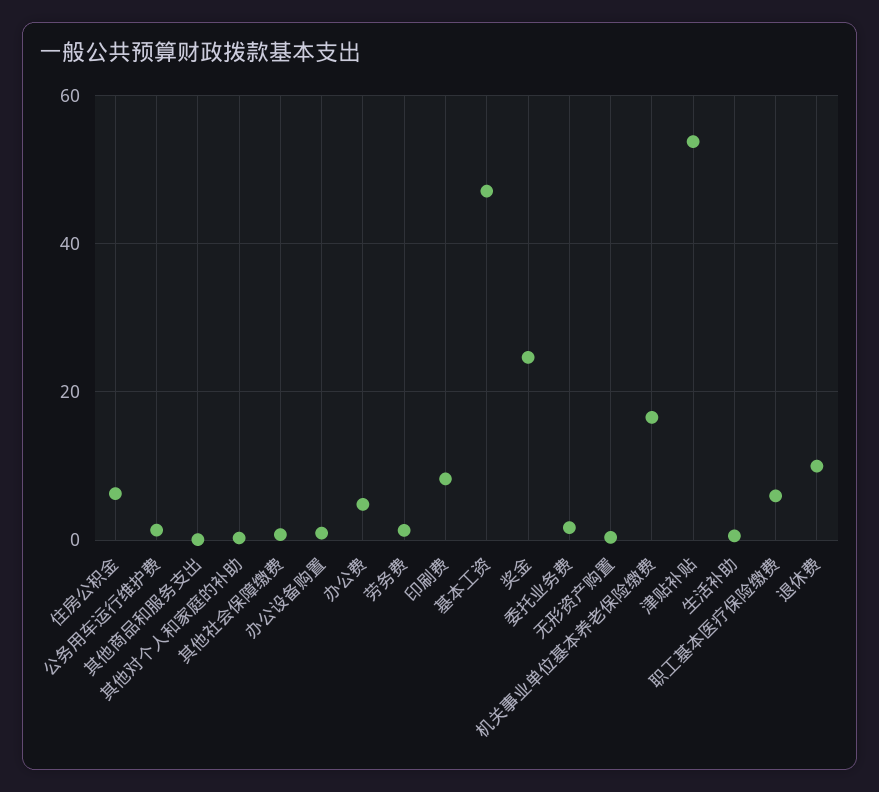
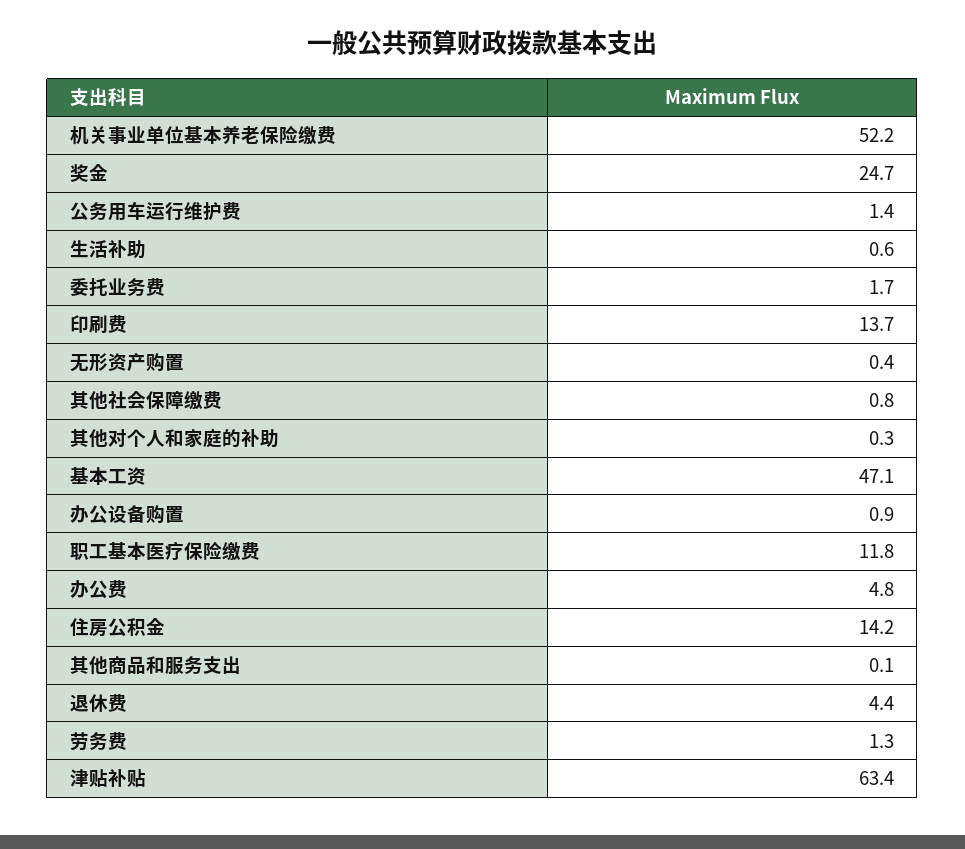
住房公积金: 6 -> 14.2
印刷费: 8 -> 13.7
机关事业单位基本养老保险缴费: 16 -> 52.2
津贴补贴: 54 -> 63.4
职工基本医疗保险缴费: 6 -> 11.8
退休费: 10 -> 4.4

